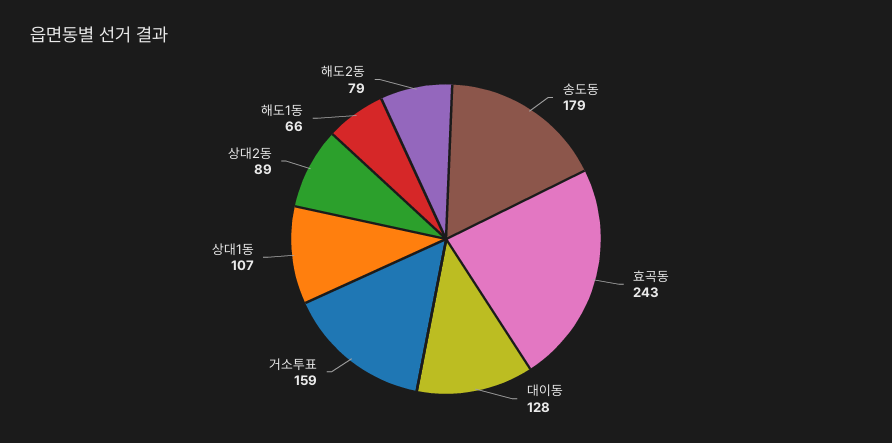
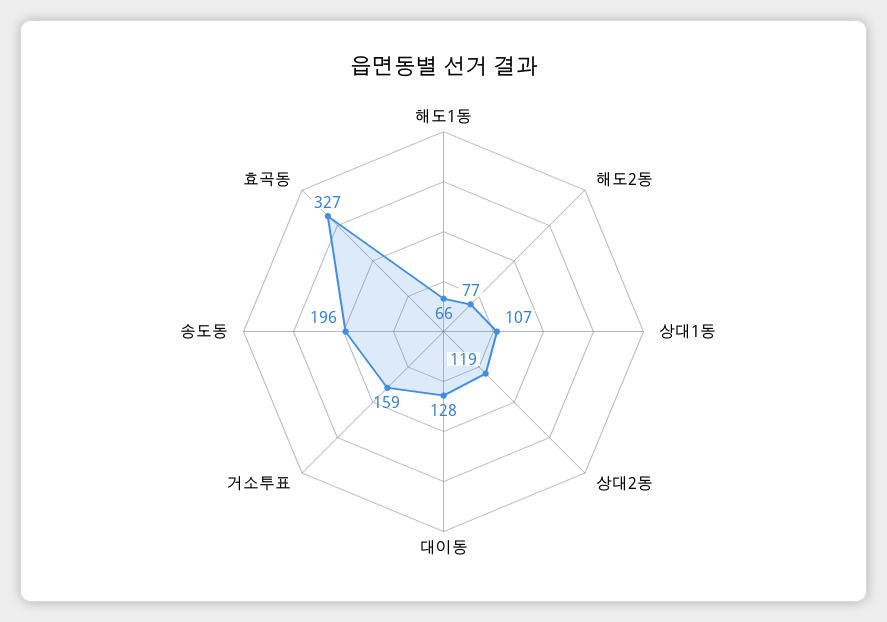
송도동: 179 -> 196
효곡동: 243 -> 327
상대2동: 89 -> 119
해도2동: 79 -> 77

